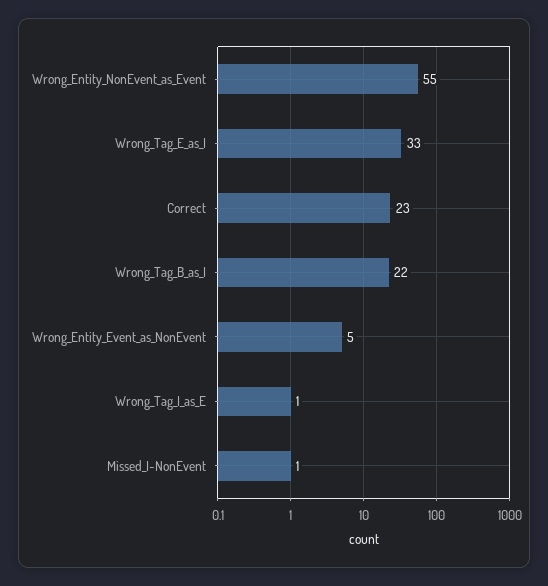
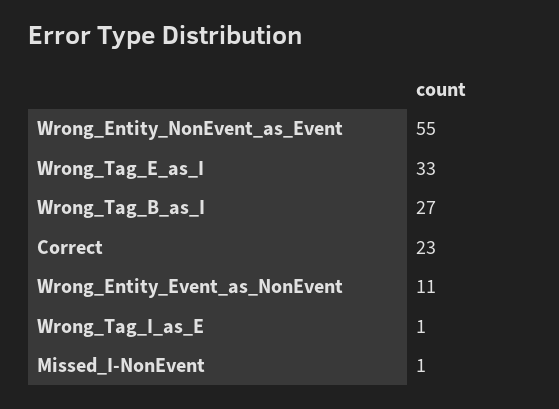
Wrong_Tag_B_as_I: 22 -> 27
Wrong_Entity_Event_as_NonEvent: 5 -> 11

